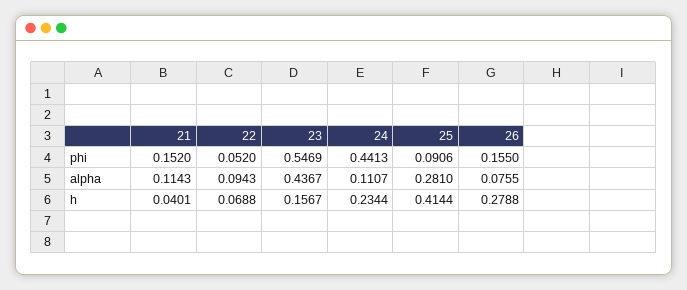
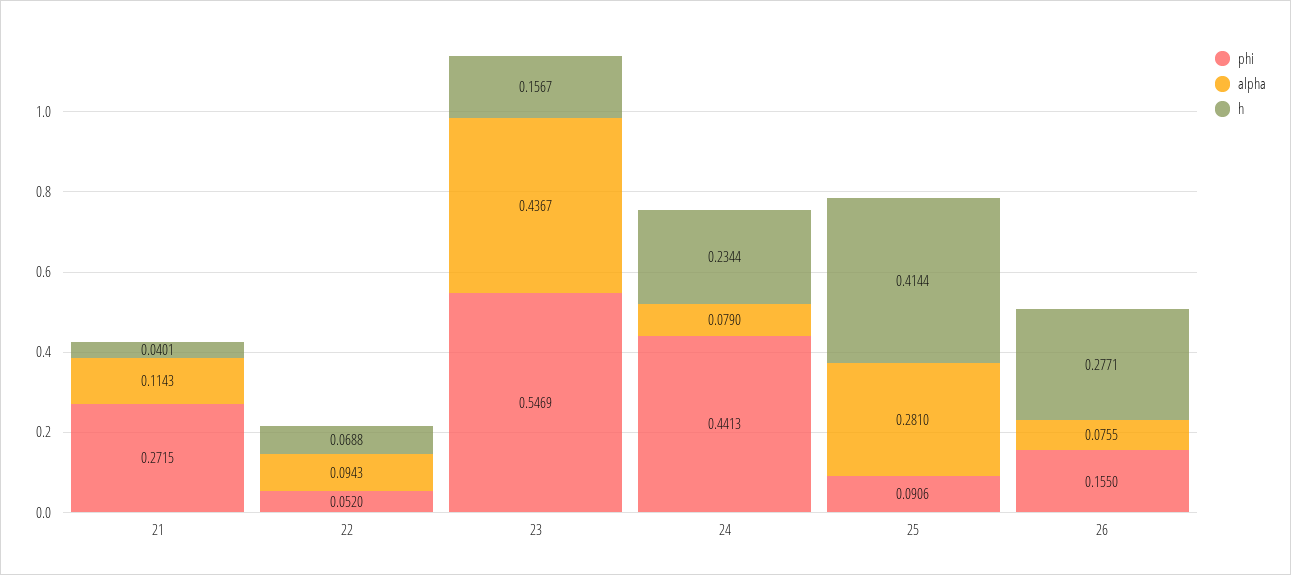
phi, 21: 0.152 -> 0.2715
alpha, 24: 0.1107 -> 0.079
h, 26: 0.2788 -> 0.2771

